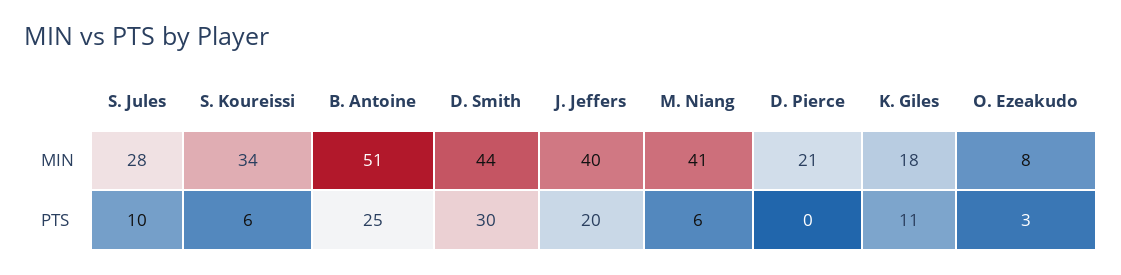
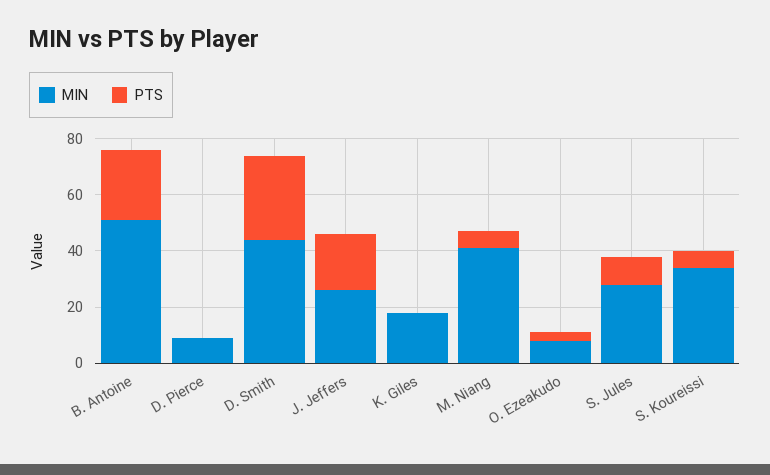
MIN, J. Jeffers: 40 -> 25
MIN, D. Pierce: 21 -> 10
PTS, K. Giles: 11 -> 0

